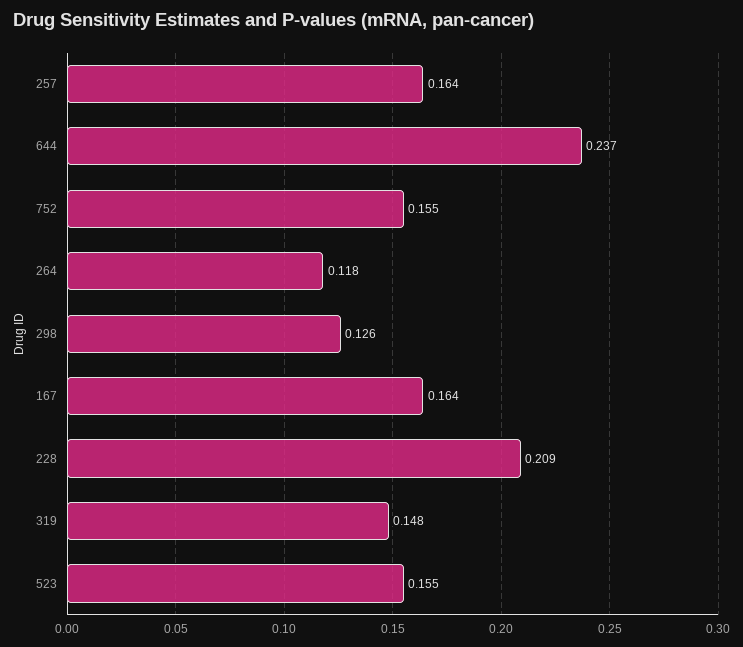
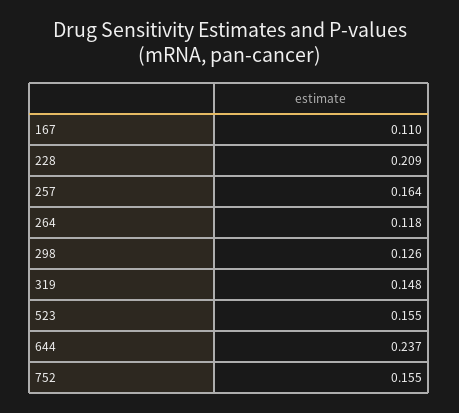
167: 0.164 -> 0.11

